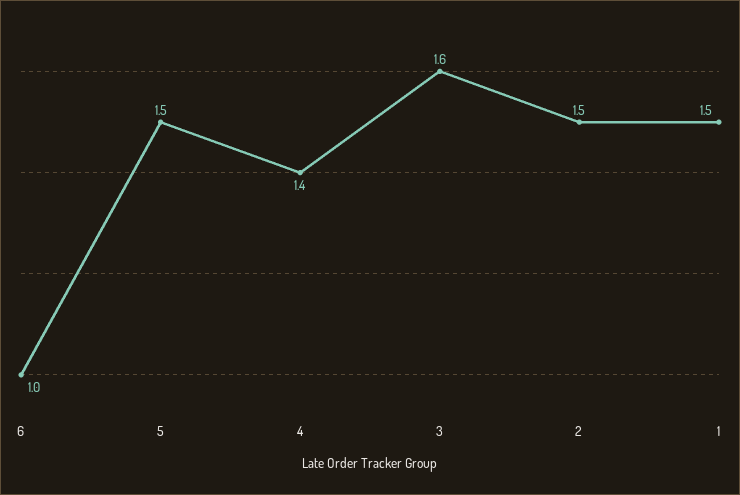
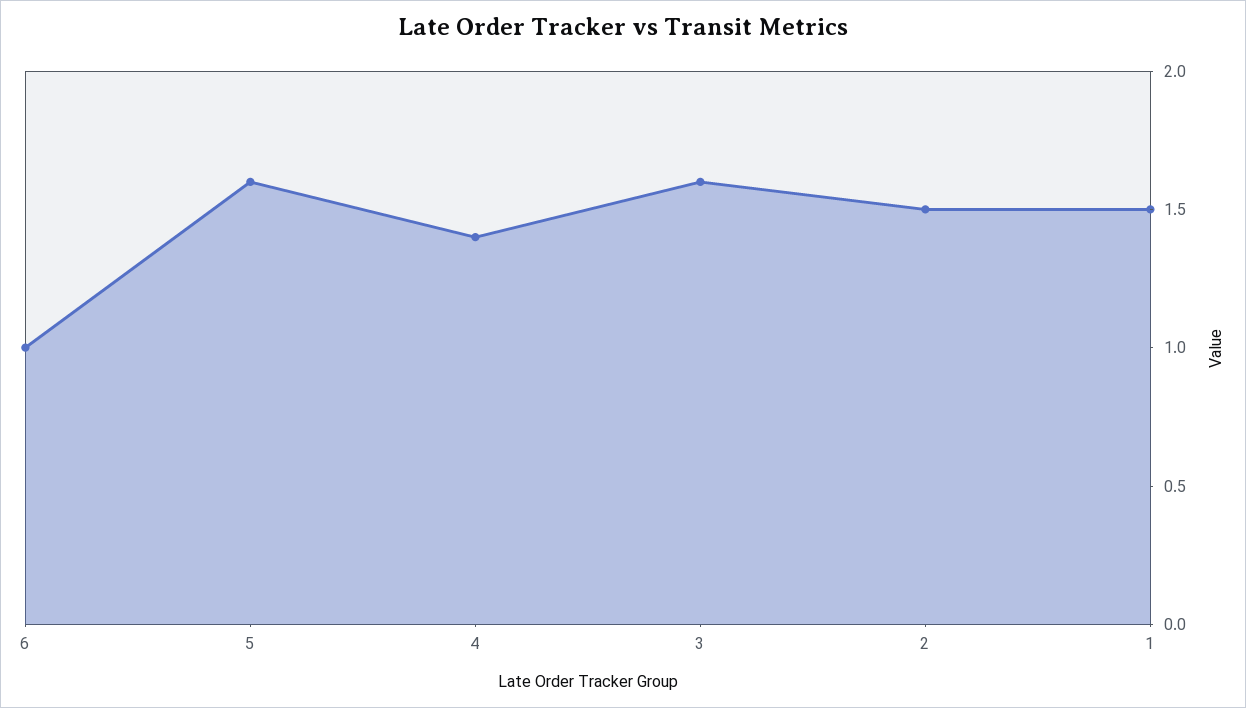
5: 1.5 -> 1.6

